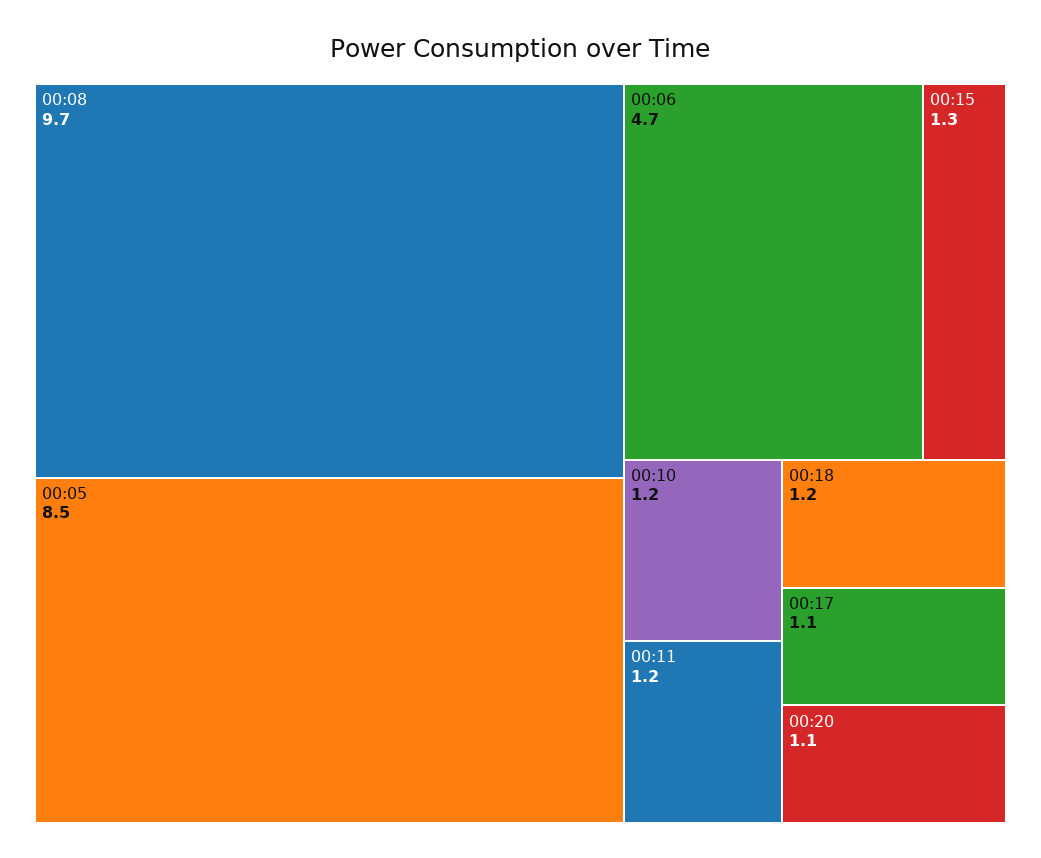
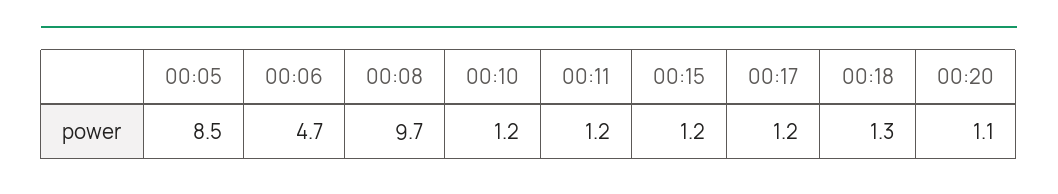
00:15: 1.3 -> 1.2
00:18: 1.2 -> 1.3
00:17: 1.1 -> 1.2

